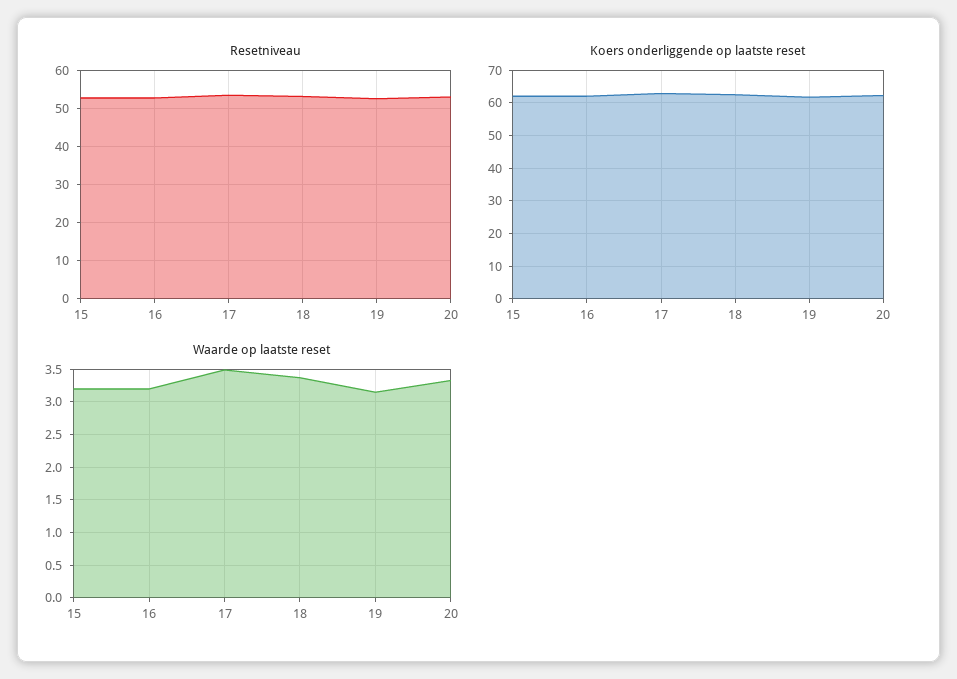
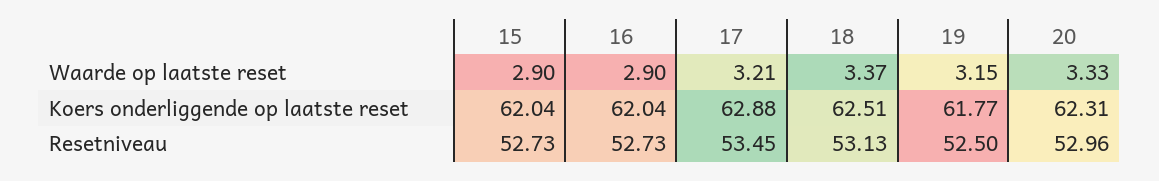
Waarde op laatste reset, 15: 3.2 -> 2.9
Waarde op laatste reset, 16: 3.2 -> 2.9
Waarde op laatste reset, 17: 3.5 -> 3.21

